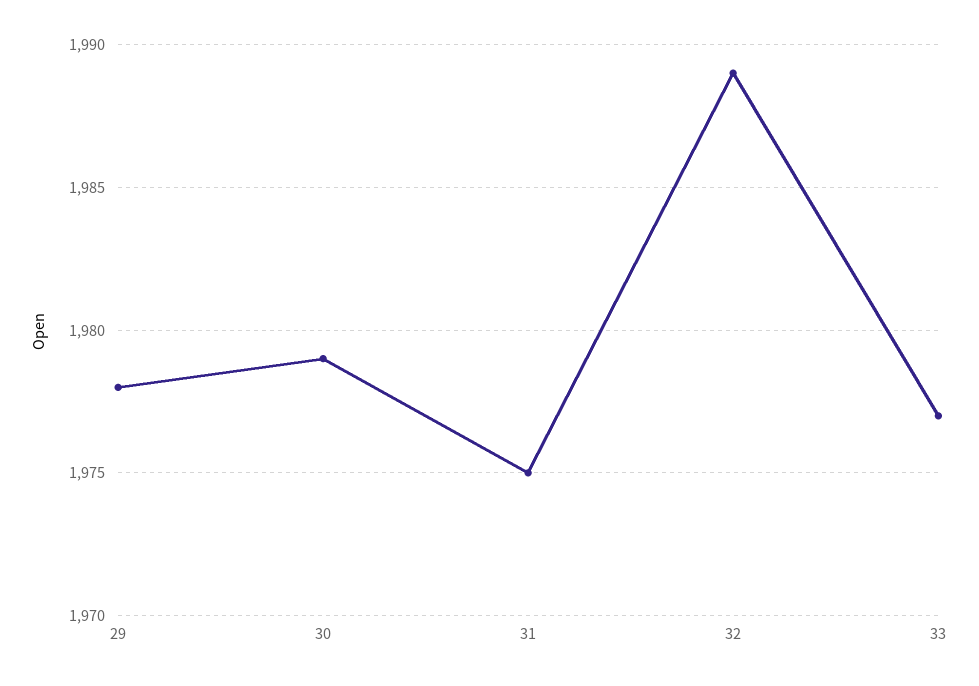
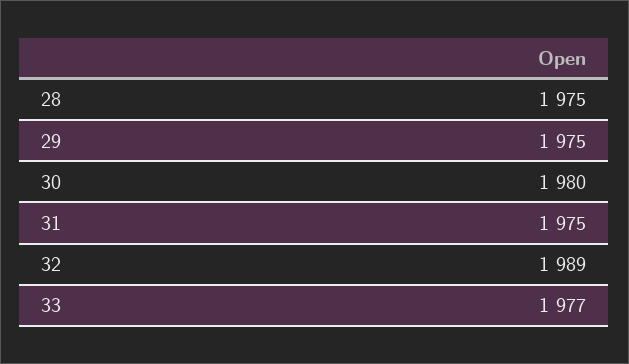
29: 1978 -> 1975
30: 1979 -> 1980
28: none -> 1975

